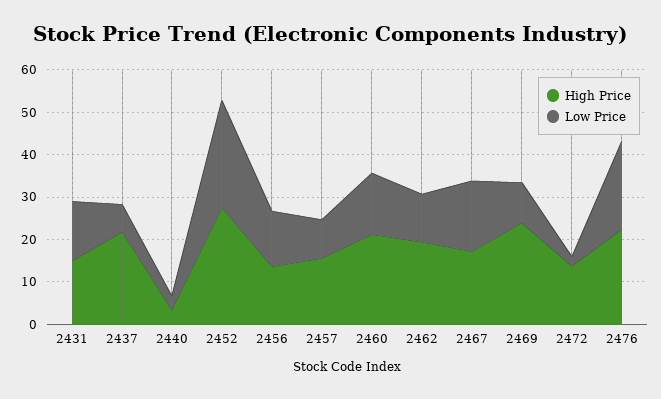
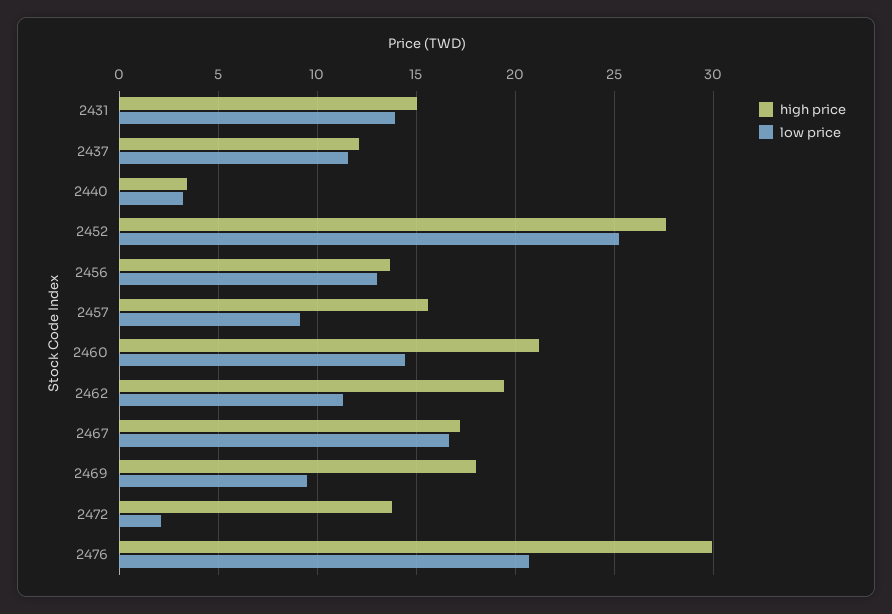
High Price, 2437: 22 -> 12
Low Price, 2437: 6 -> 11.5
High Price, 2469: 24 -> 18
High Price, 2476: 22 -> 30

